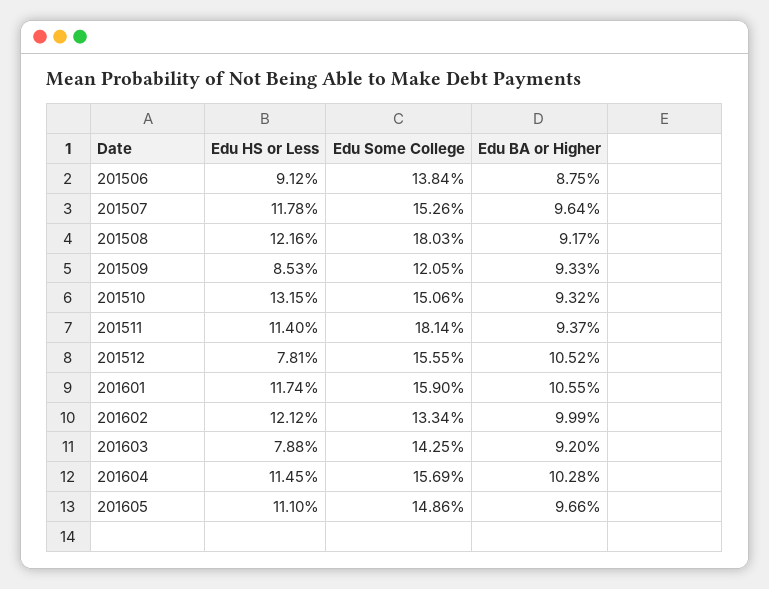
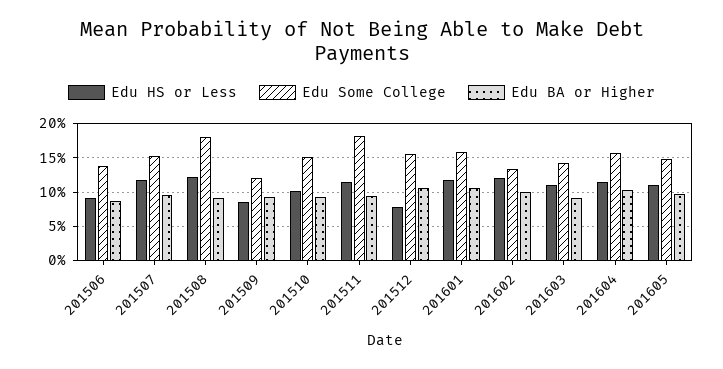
Edu HS or Less, 201510: 13.15 -> 10
Edu HS or Less, 201603: 7.88 -> 11

